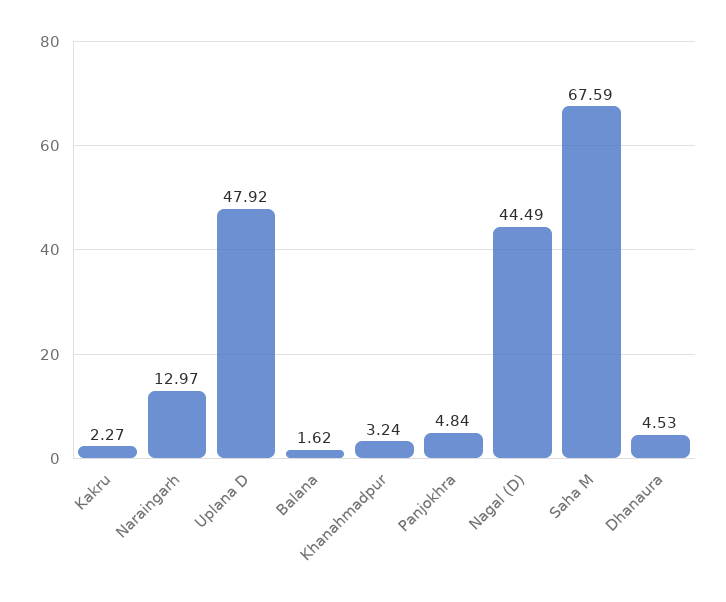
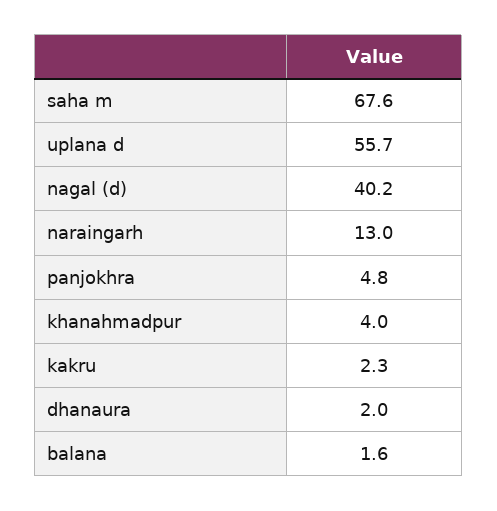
Uplana D: 47.92 -> 55.7
Khanahmadpur: 3.24 -> 4
Nagal (D): 44.49 -> 40.2
Dhanaura: 4.53 -> 2

